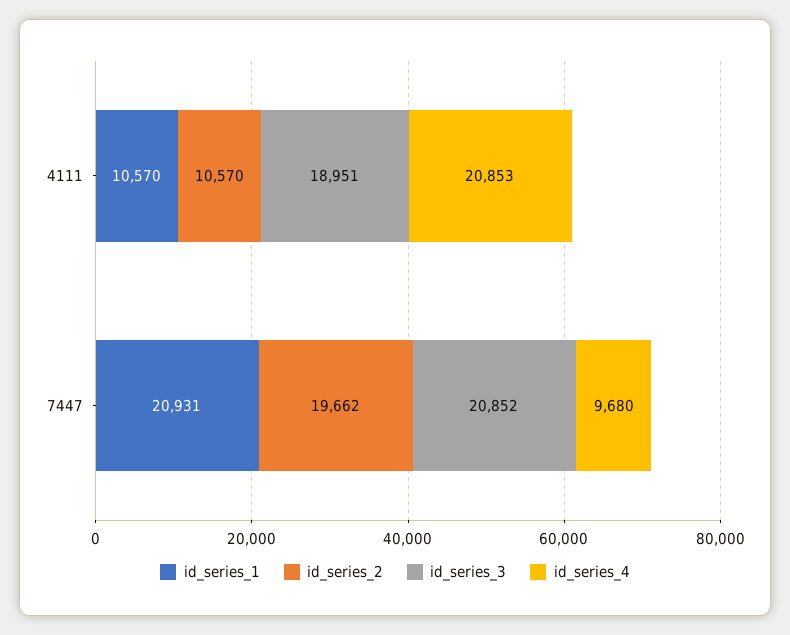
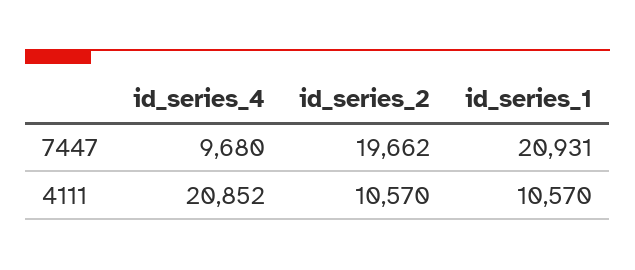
id_series_3, 4111: 18951 -> none
id_series_4, 4111: 20853 -> 20852
id_series_3, 7447: 20852 -> none

